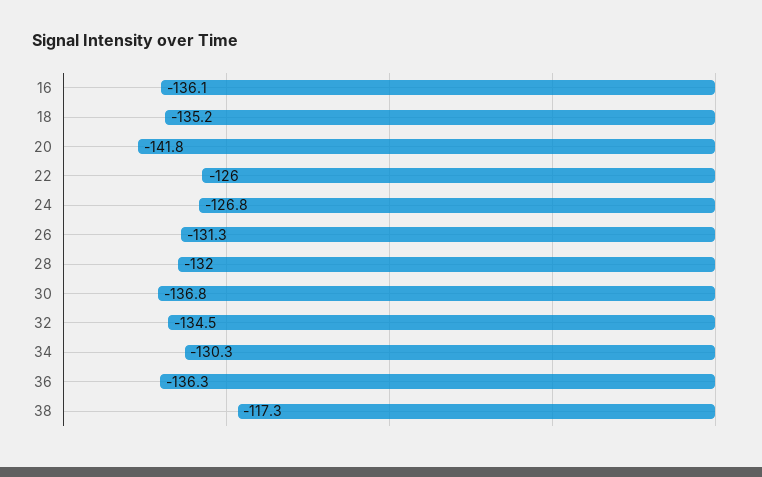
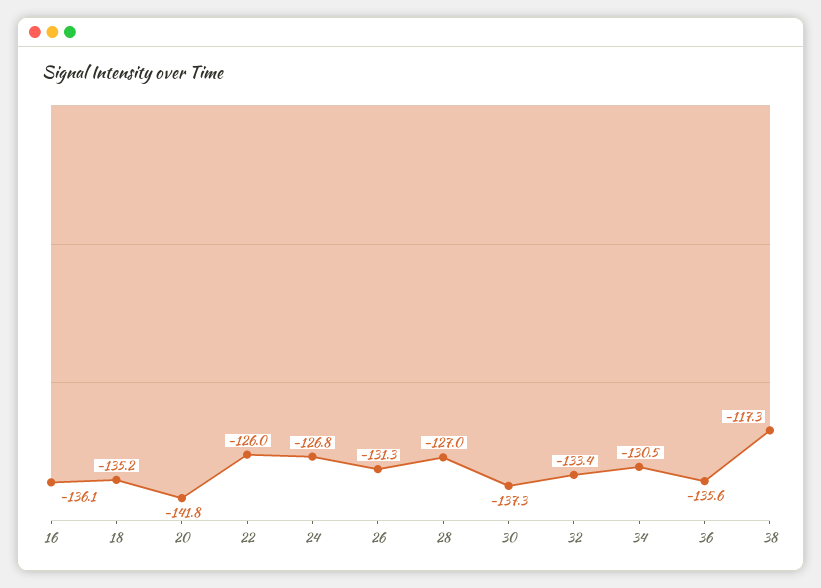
28: -132 -> -127
30: -136.8 -> -137.3
32: -134.5 -> -133.4
34: -130.3 -> -130.5
36: -136.3 -> -135.6

